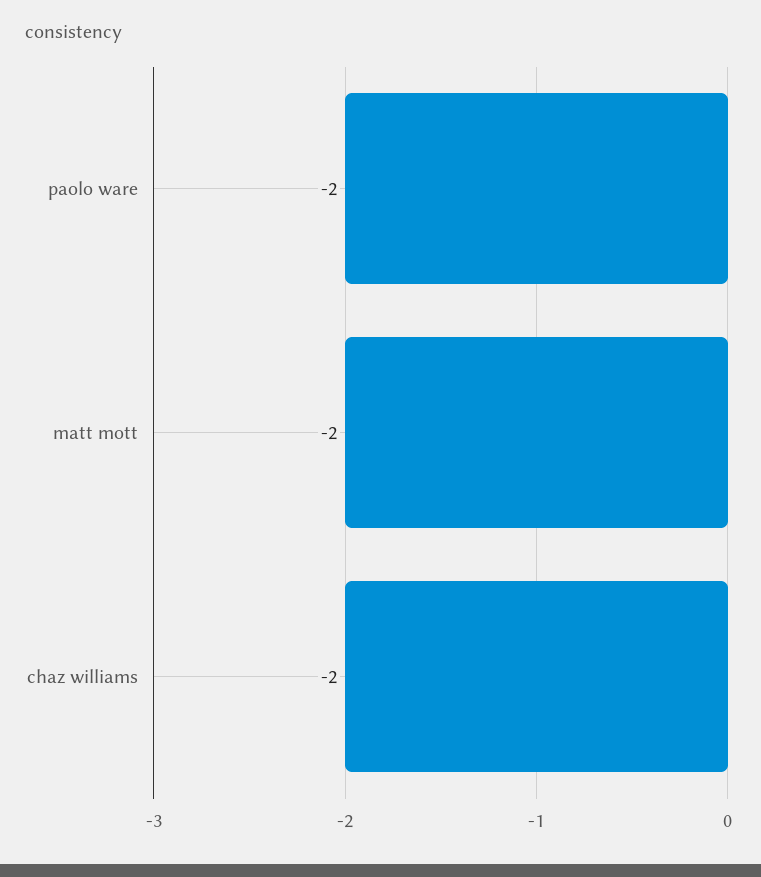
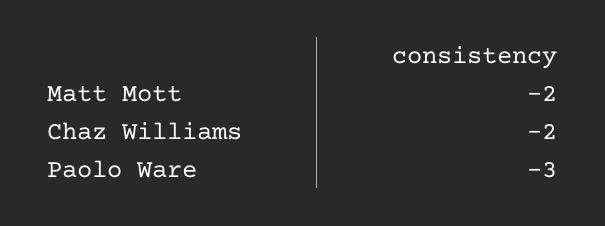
paolo ware: -2 -> -3

